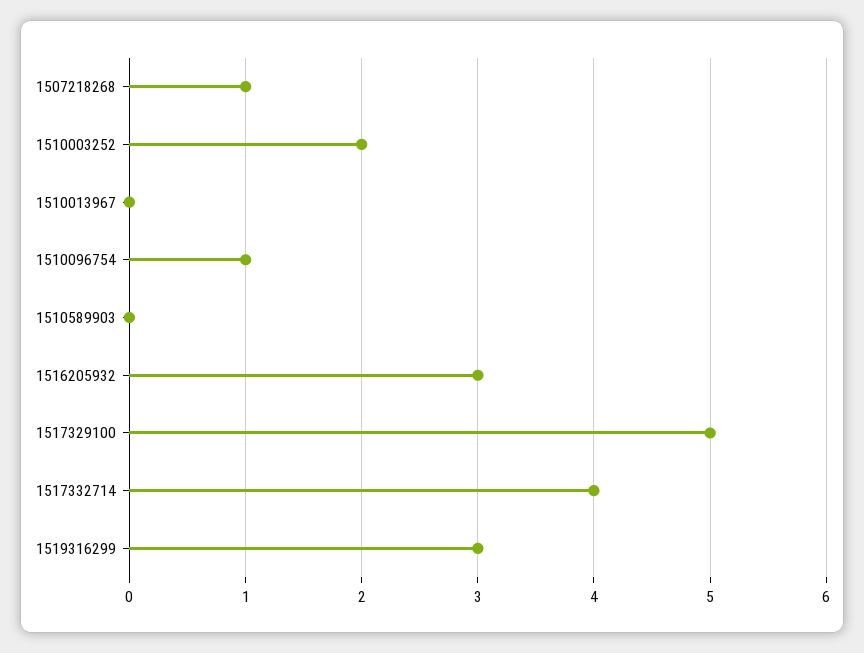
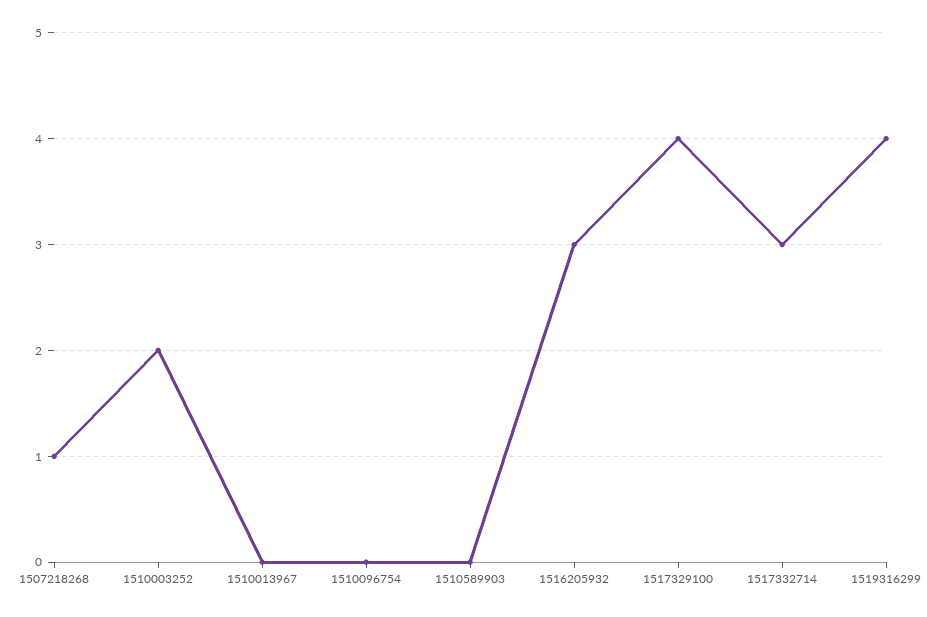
1510096754: 1 -> 0
1517329100: 5 -> 4
1517332714: 4 -> 3
1519316299: 3 -> 4

